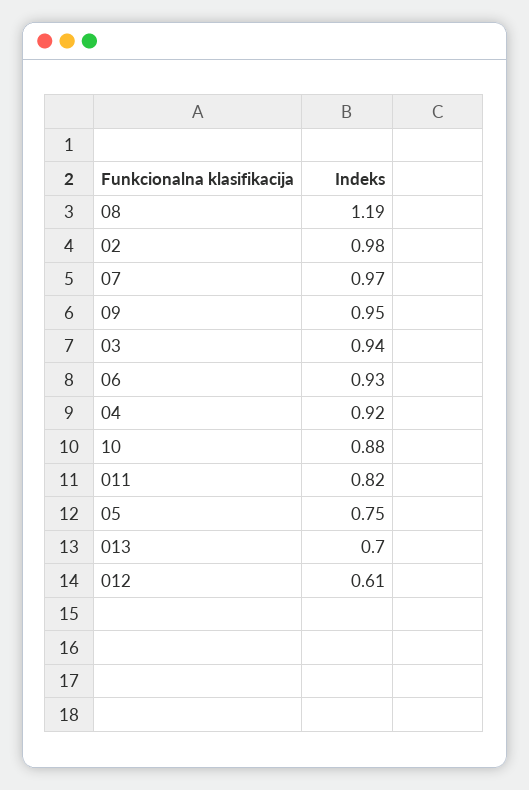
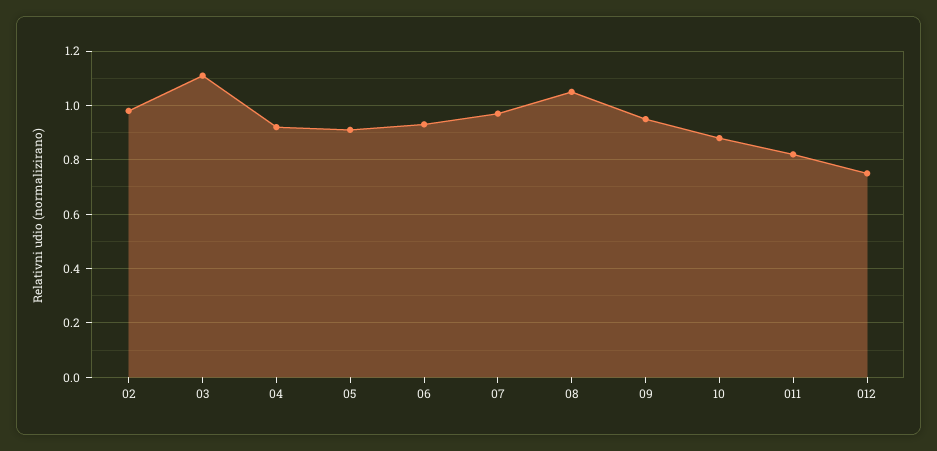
08: 1.19 -> 1.05
03: 0.94 -> 1.1
05: 0.75 -> 0.9
013: 0.7 -> none
012: 0.61 -> 0.75

